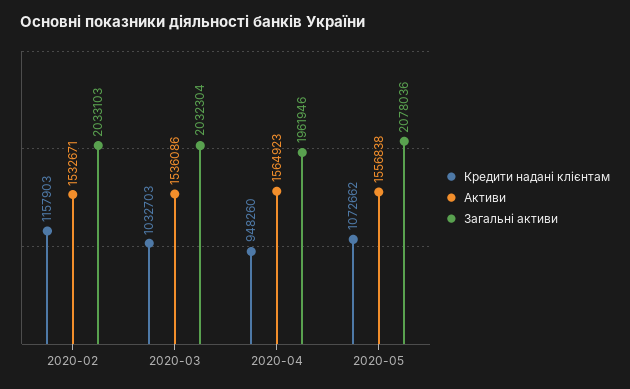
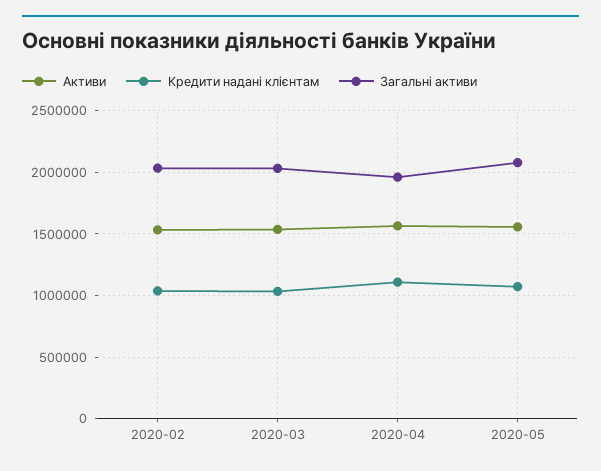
Кредити надані клієнтам, 2020-02: 1157903 -> 1050000
Кредити надані клієнтам, 2020-04: 948260 -> 1100000

